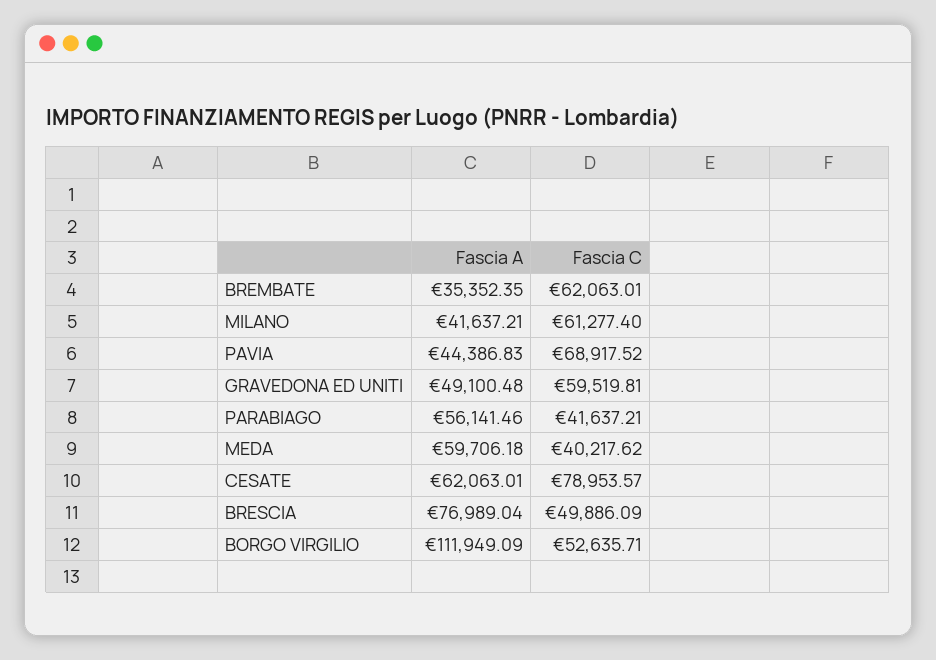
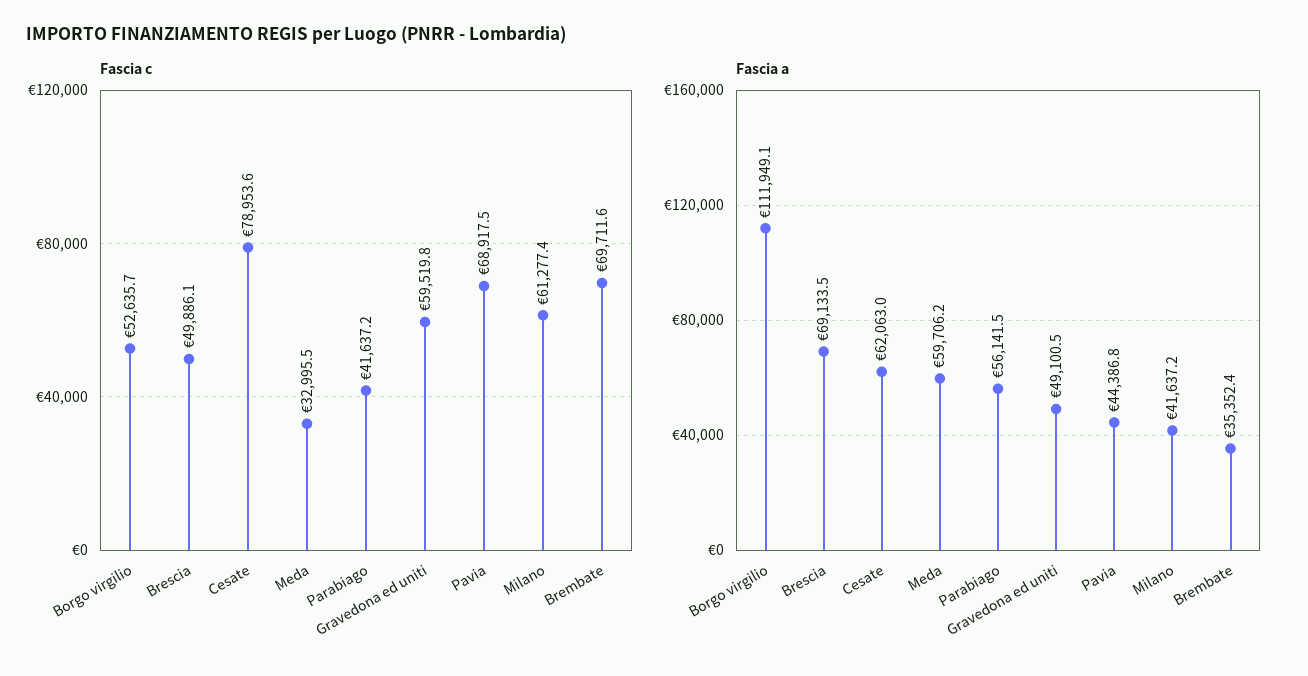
Fascia C, BREMBATE: 62063.01 -> 69711.6
Fascia C, MEDA: 40217.62 -> 32995.5
Fascia A, BRESCIA: 76989.04 -> 69133.5

